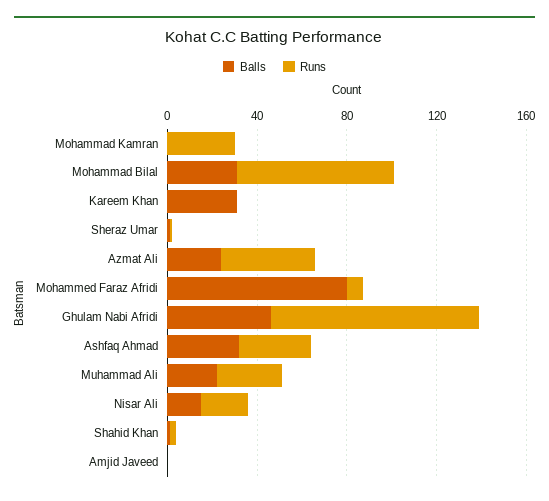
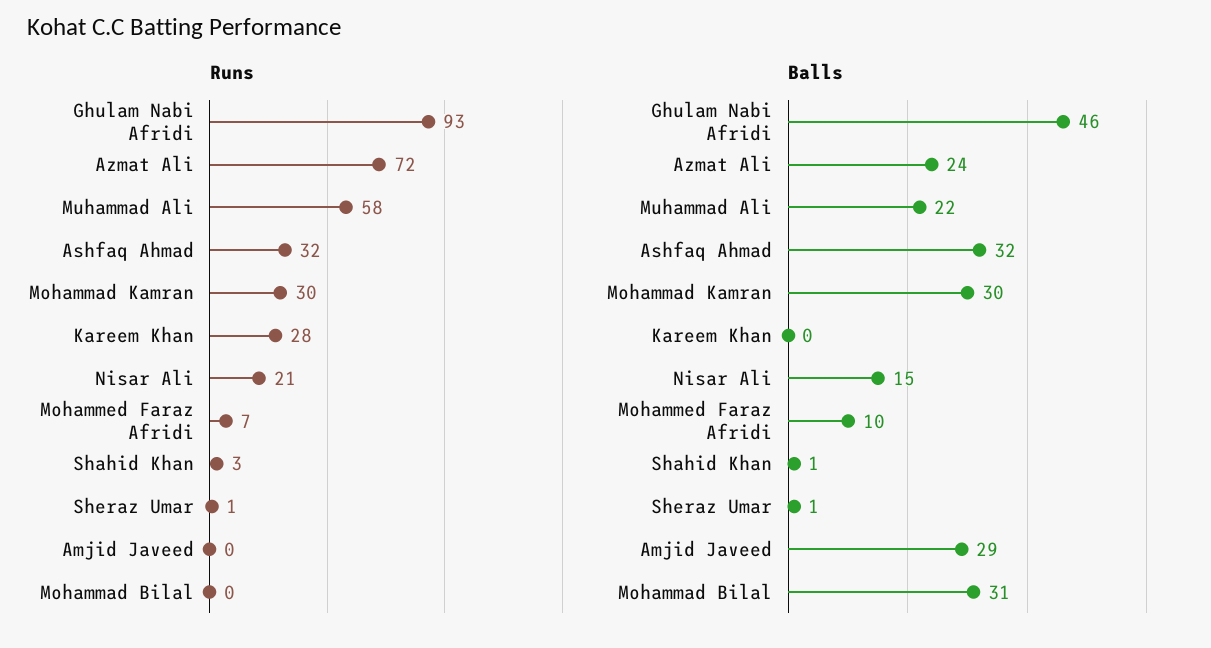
Balls, Mohammad Kamran: 0 -> 30
Runs, Mohammad Bilal: 70 -> 0
Balls, Kareem Khan: 30 -> 0
Runs, Kareem Khan: 0 -> 28
Runs, Azmat Ali: 40 -> 72
Balls, Mohammed Faraz Afridi: 80 -> 10
Runs, Muhammad Ali: 30 -> 58
Balls, Amjid Javeed: 0 -> 29

